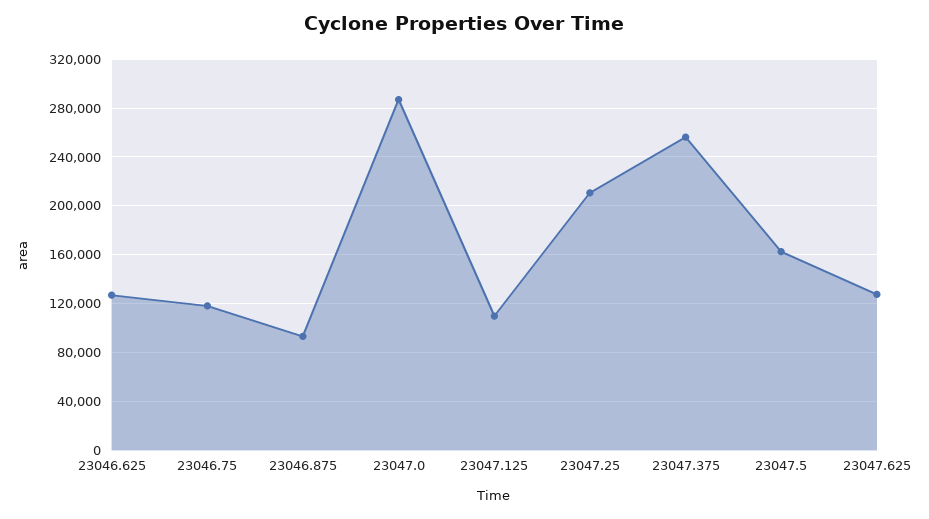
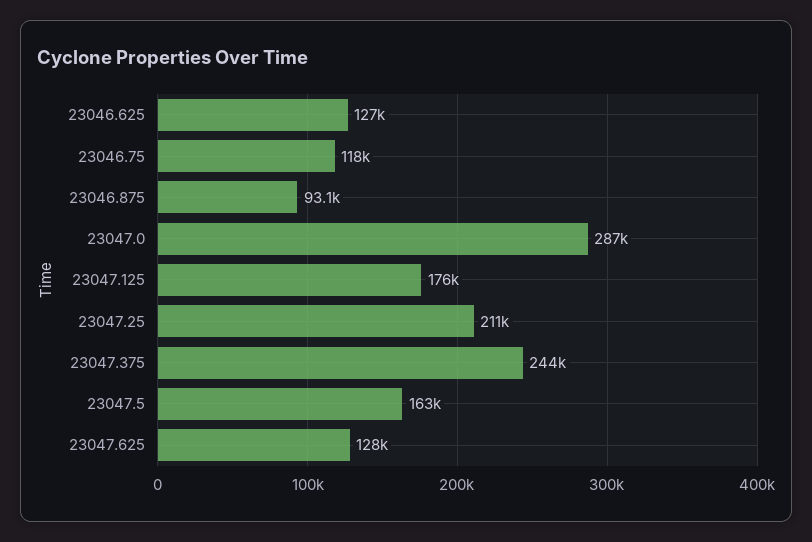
23047.125: 110000 -> 176000
23047.375: 255000 -> 244000

